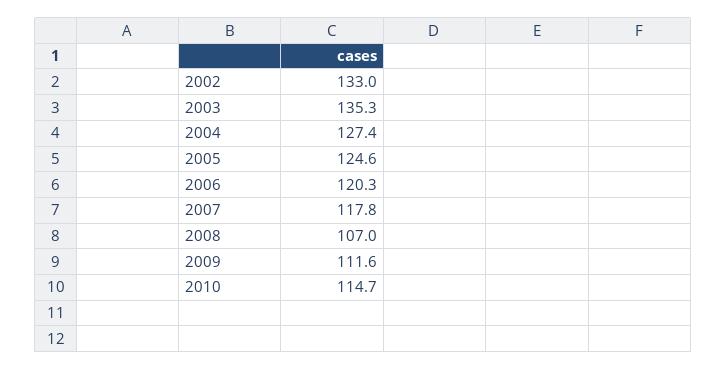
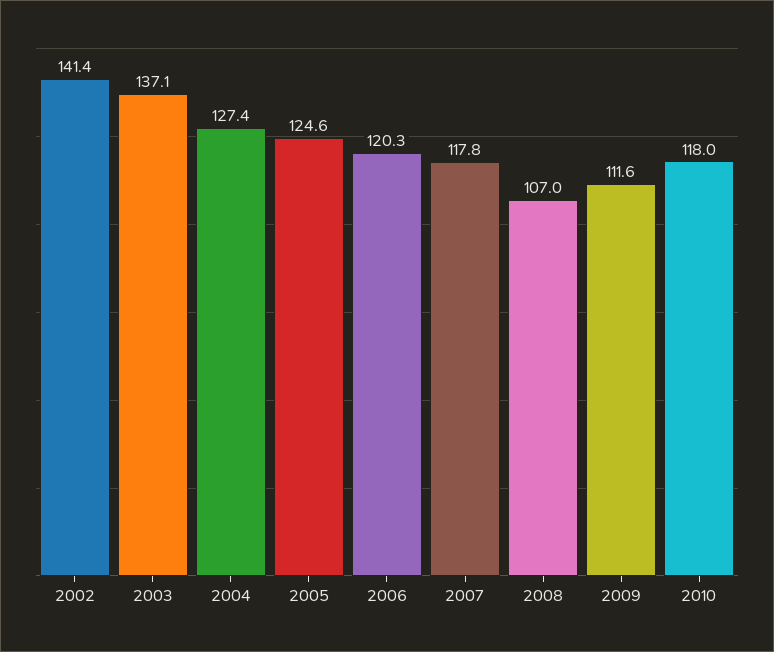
2002: 133 -> 141.4
2003: 135.3 -> 137.1
2010: 114.7 -> 118

